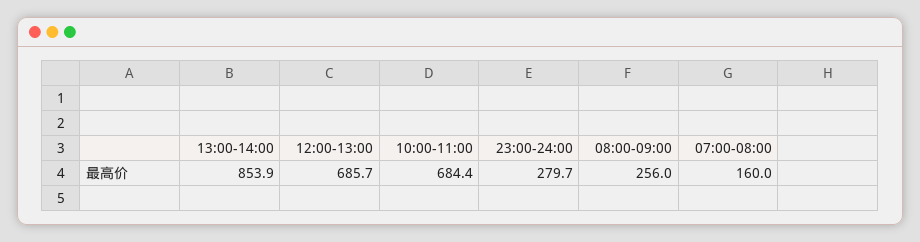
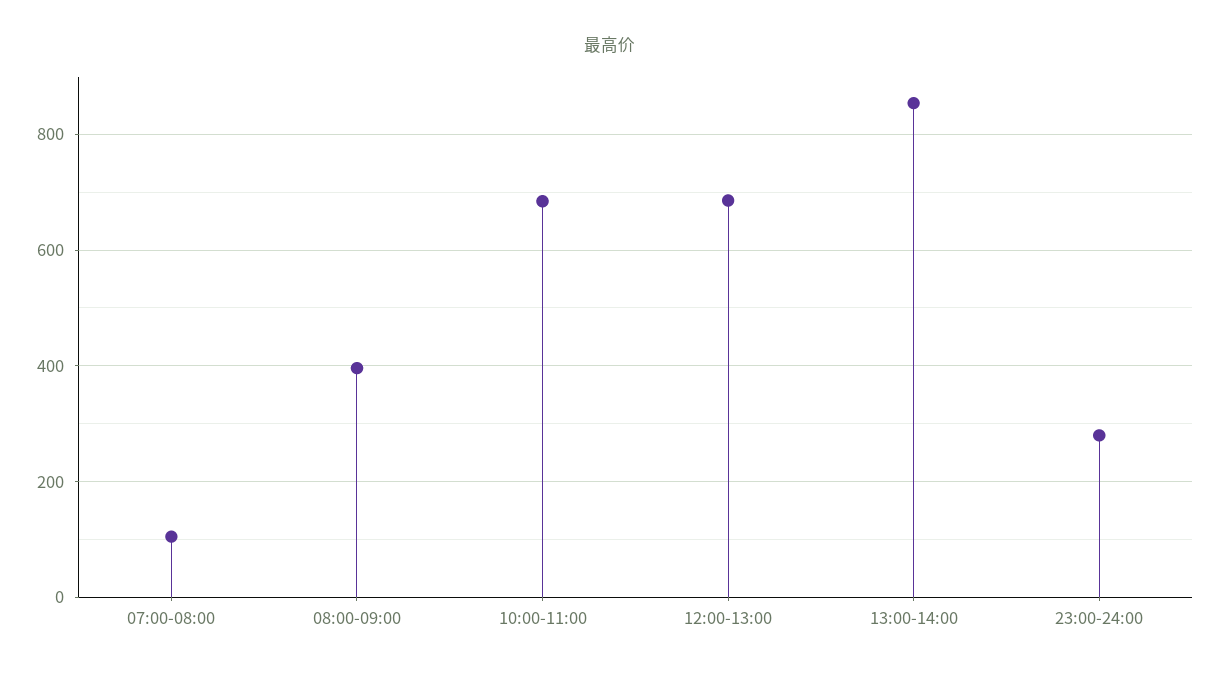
08:00-09:00: 256 -> 400
07:00-08:00: 160 -> 100

